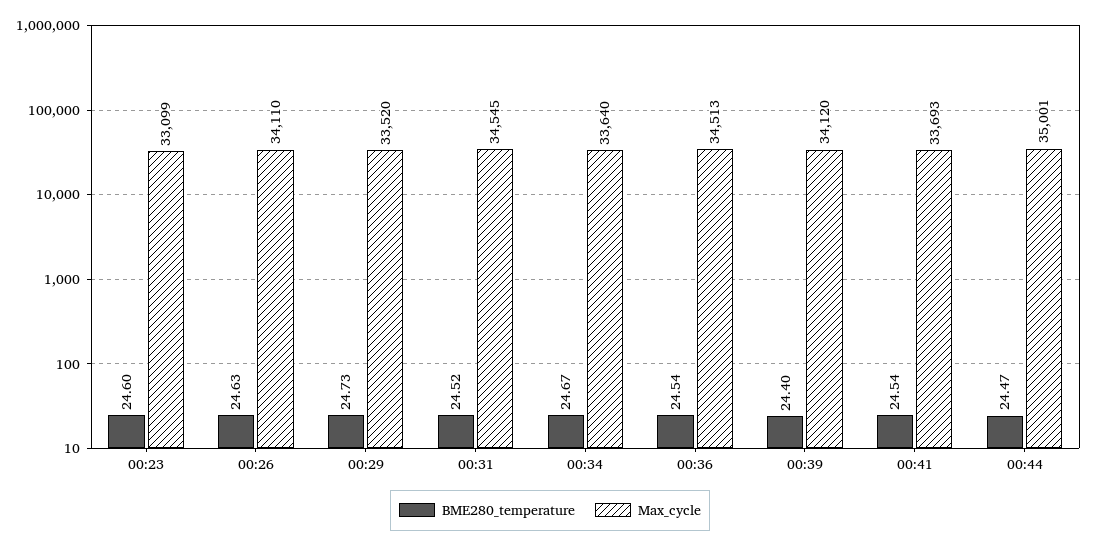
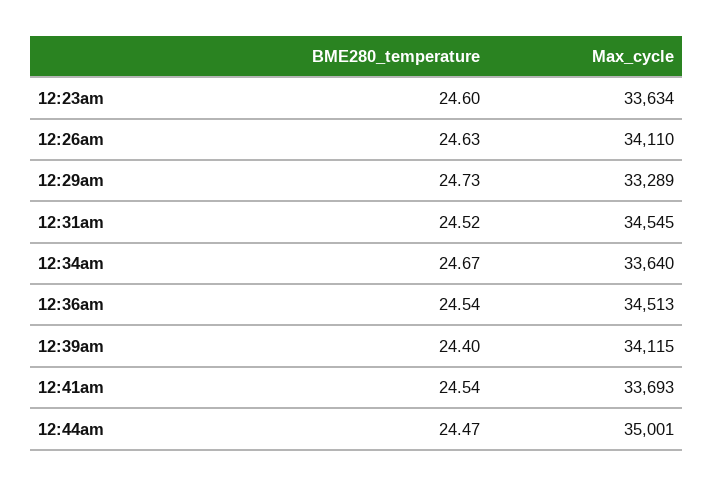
Max_cycle, 00:23: 33099 -> 33634
Max_cycle, 00:29: 33520 -> 33289
Max_cycle, 00:39: 34120 -> 34115

